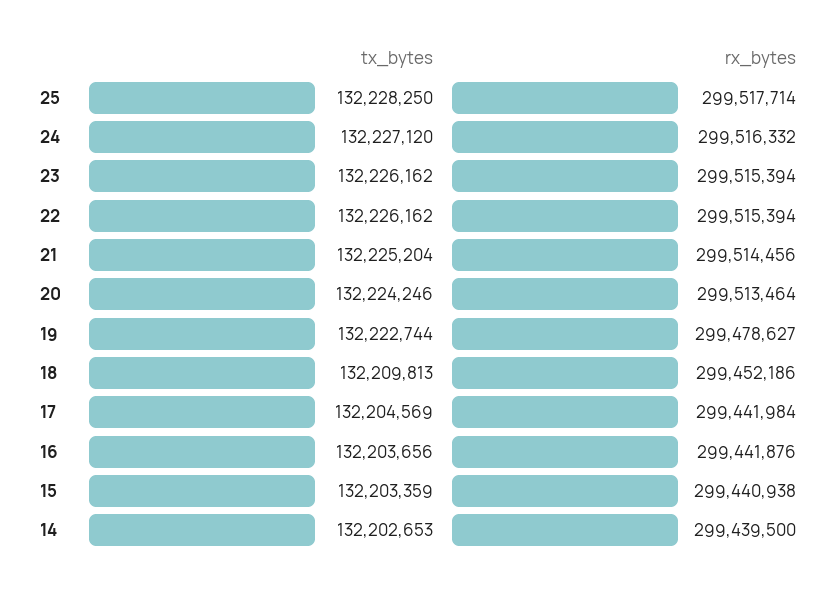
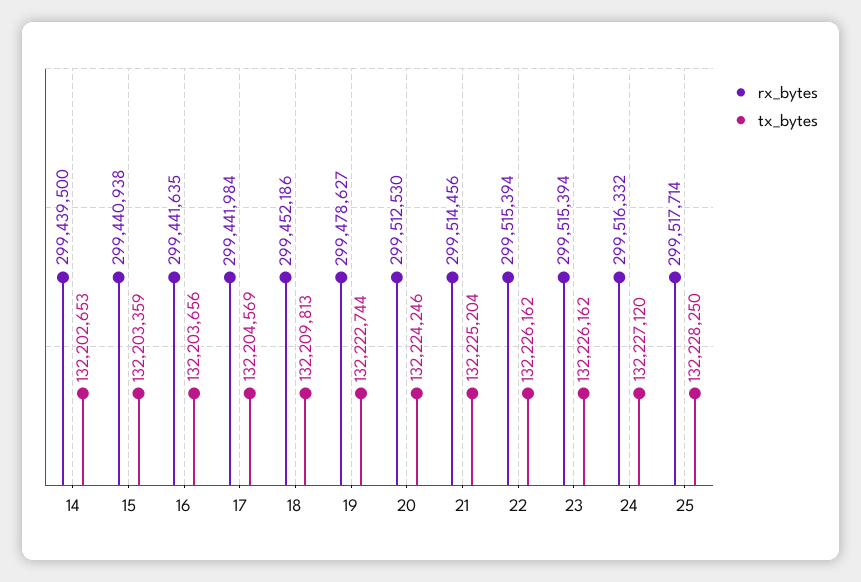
rx_bytes, 20: 299513464 -> 299512530
rx_bytes, 16: 299441876 -> 299441635

